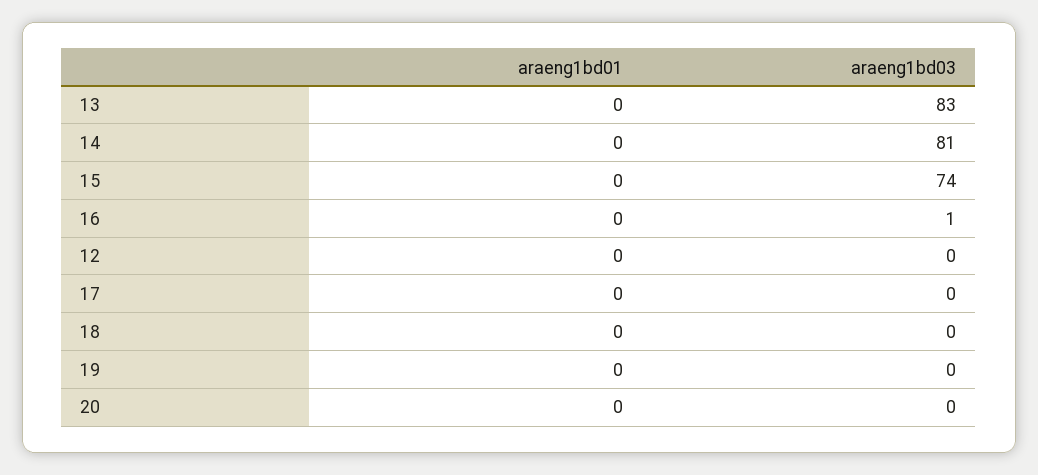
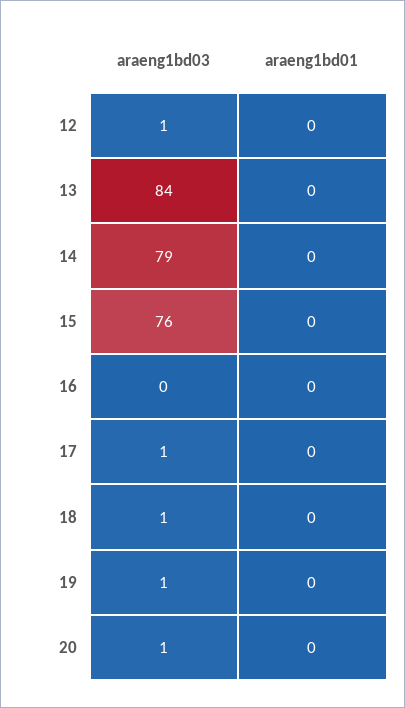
araeng1bd03, 13: 83 -> 84
araeng1bd03, 14: 81 -> 79
araeng1bd03, 15: 74 -> 76
araeng1bd03, 16: 1 -> 0
araeng1bd03, 12: 0 -> 1
araeng1bd03, 17: 0 -> 1
araeng1bd03, 18: 0 -> 1
araeng1bd03, 19: 0 -> 1
araeng1bd03, 20: 0 -> 1

